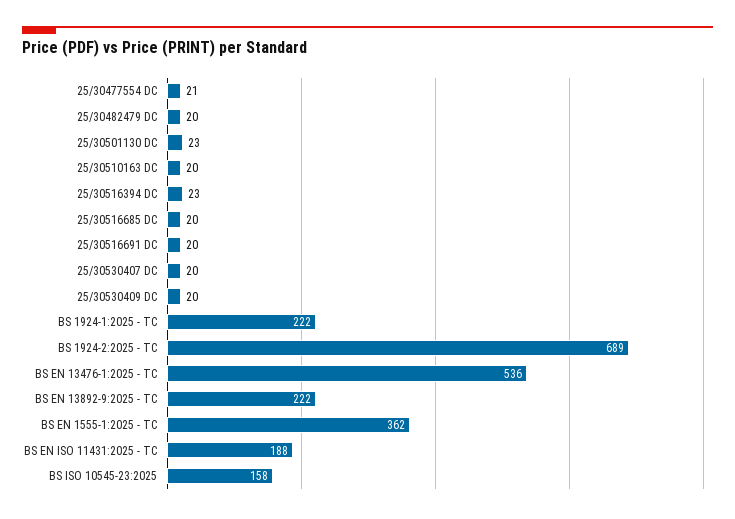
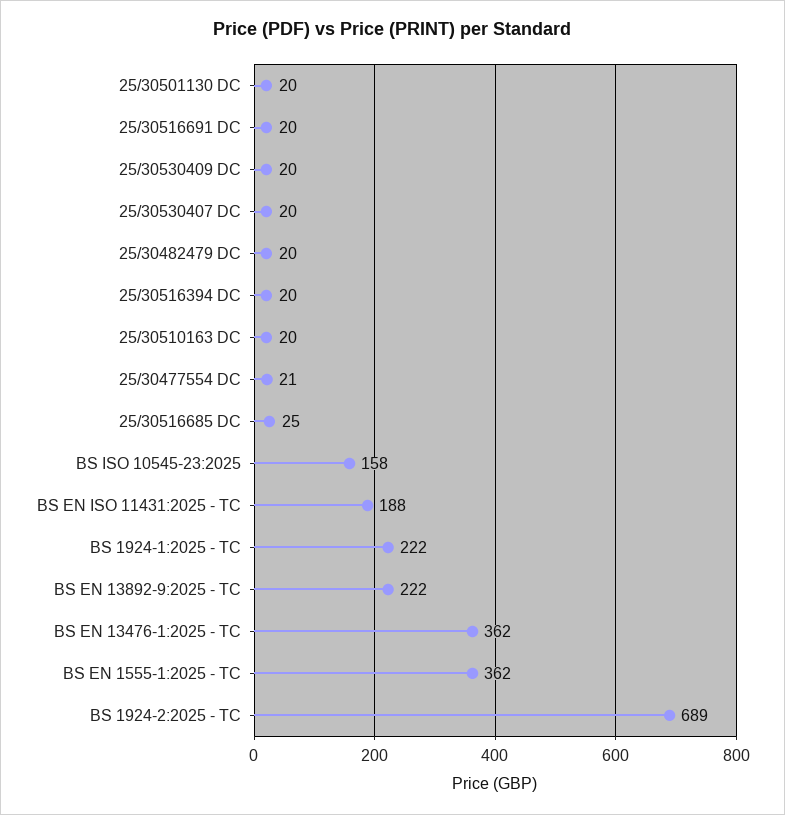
25/30501130 DC: 23 -> 20
25/30516394 DC: 23 -> 20
25/30516685 DC: 20 -> 25
BS EN 13476-1:2025 - TC: 536 -> 362

